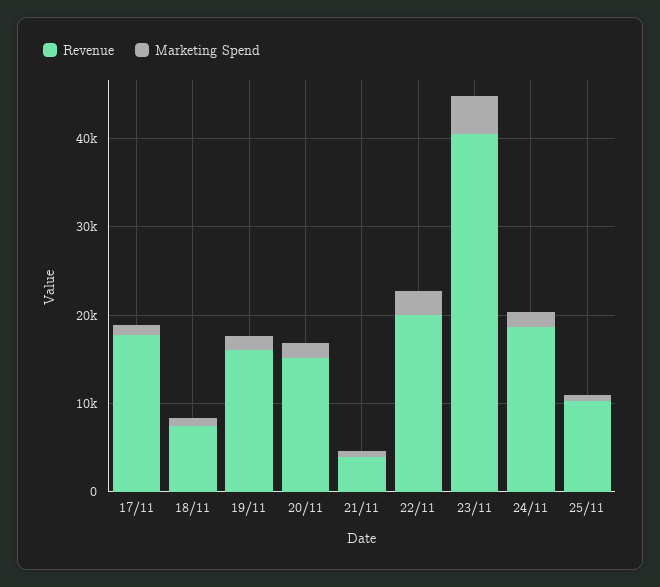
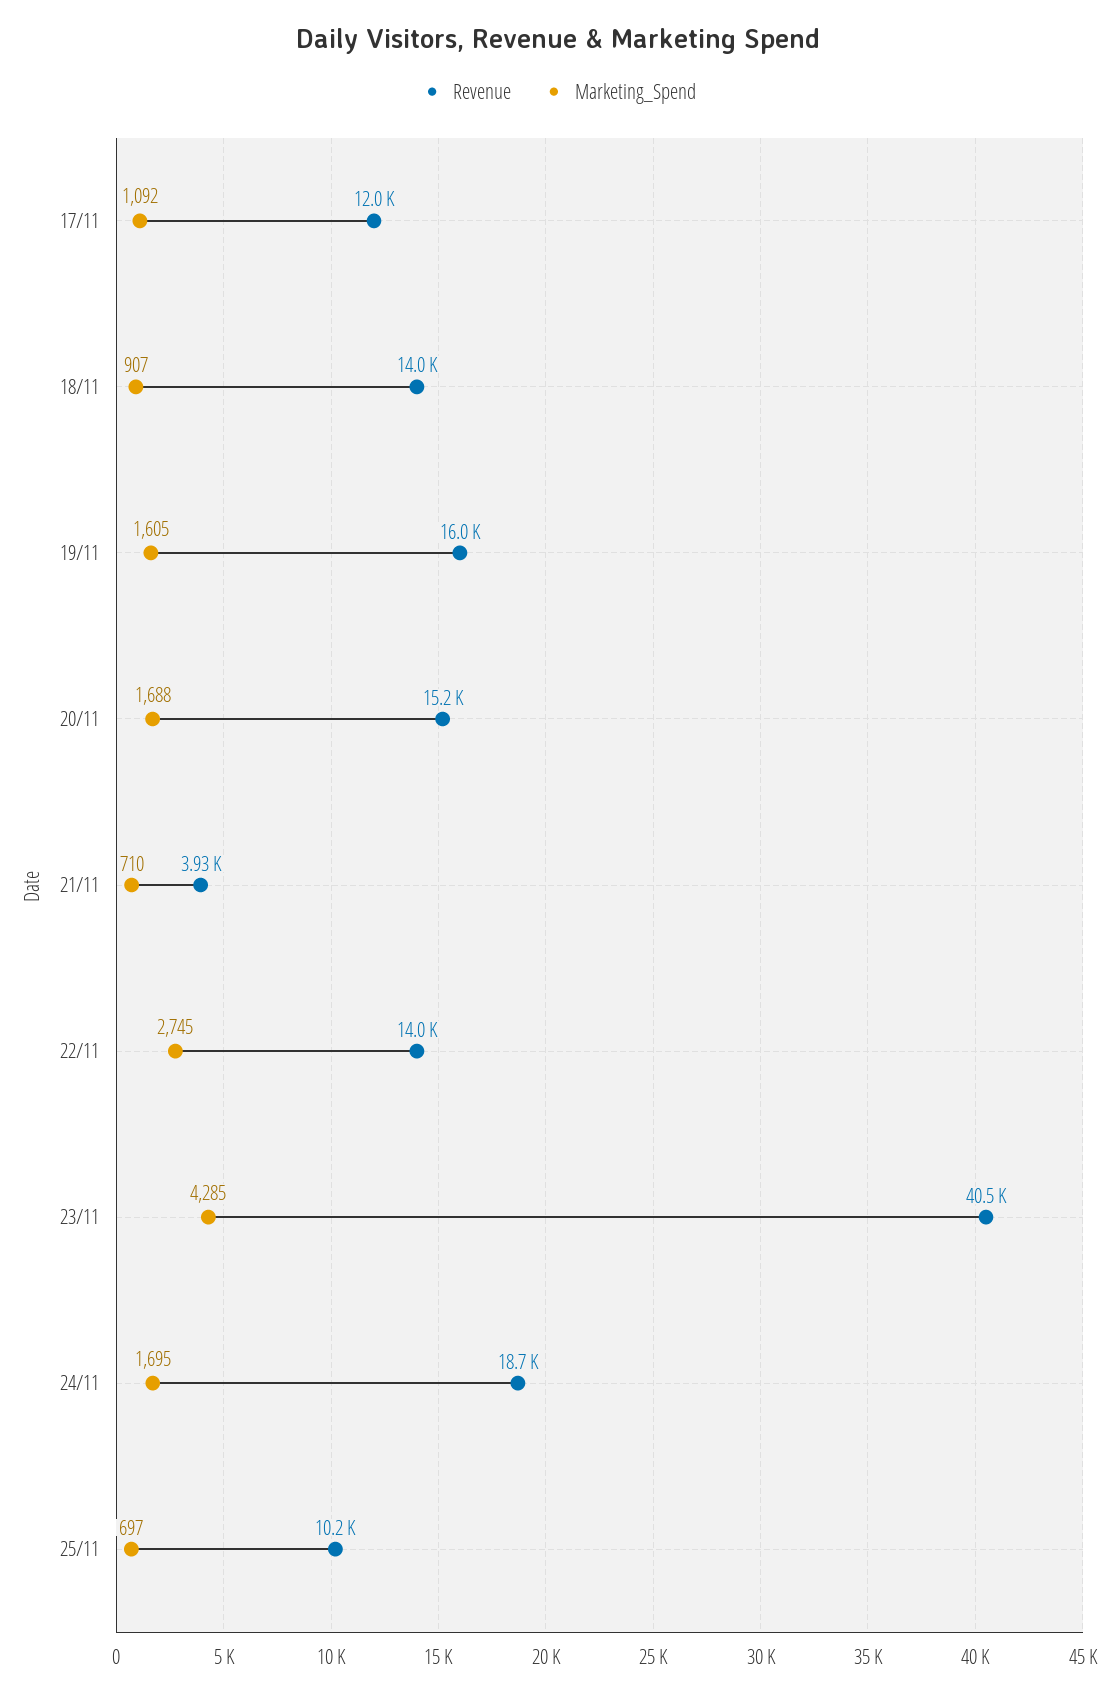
Revenue, 17/11: 18000 -> 12000
Revenue, 18/11: 8000 -> 14000
Revenue, 22/11: 20000 -> 14000

